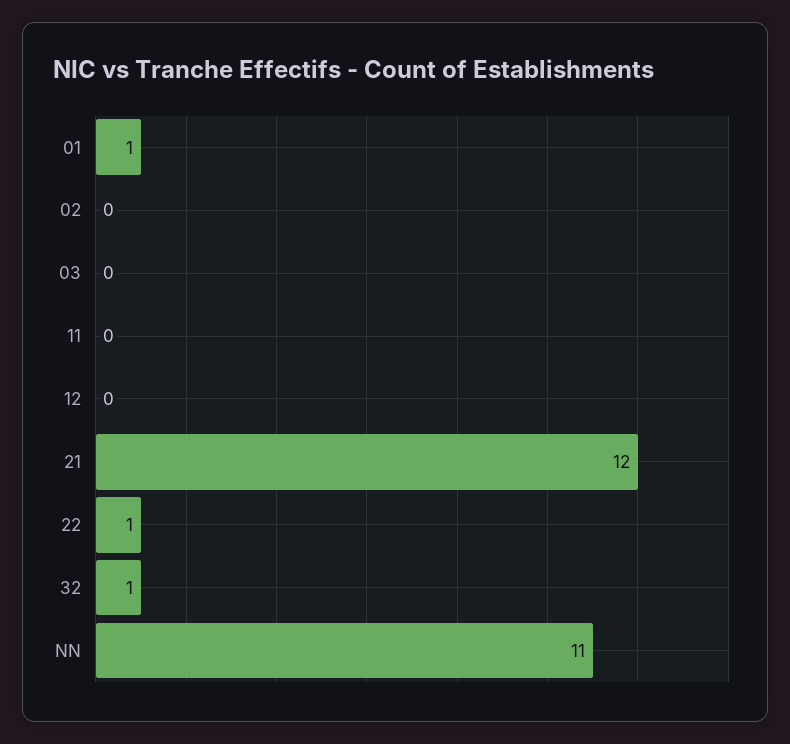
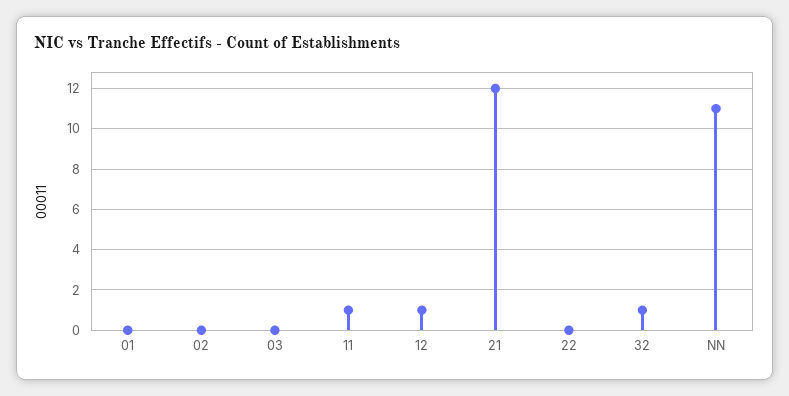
01: 1 -> 0
11: 0 -> 1
12: 0 -> 1
22: 1 -> 0

